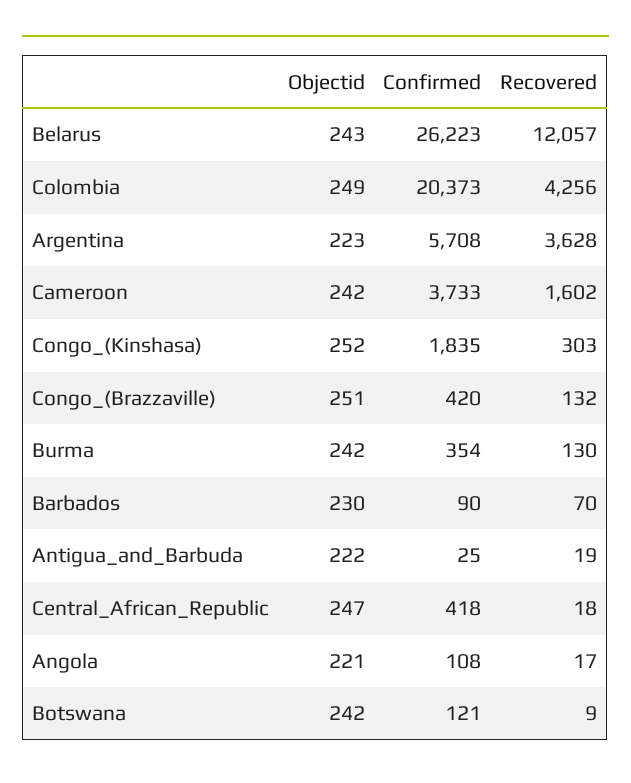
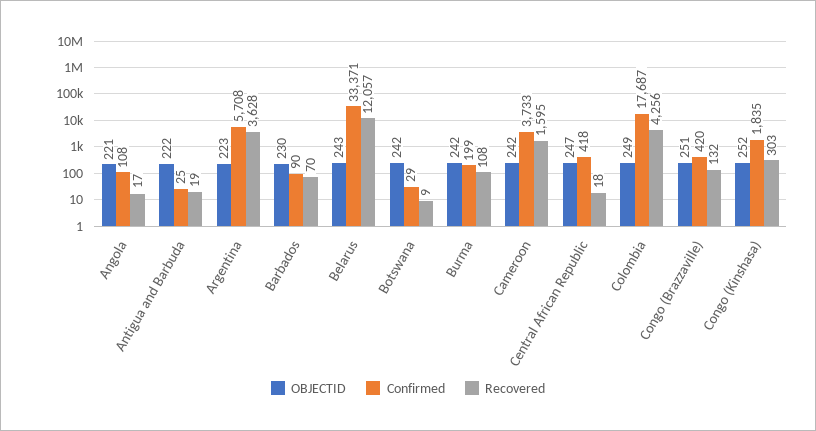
Confirmed, Belarus: 26223 -> 33371
Confirmed, Colombia: 20373 -> 17687
Recovered, Cameroon: 1602 -> 1595
Confirmed, Burma: 354 -> 199
Recovered, Burma: 130 -> 108
Confirmed, Botswana: 121 -> 29

